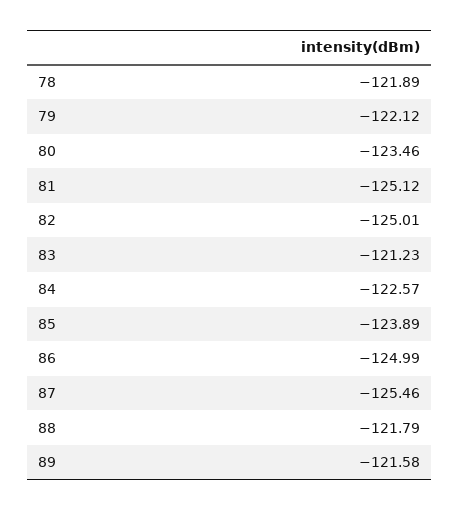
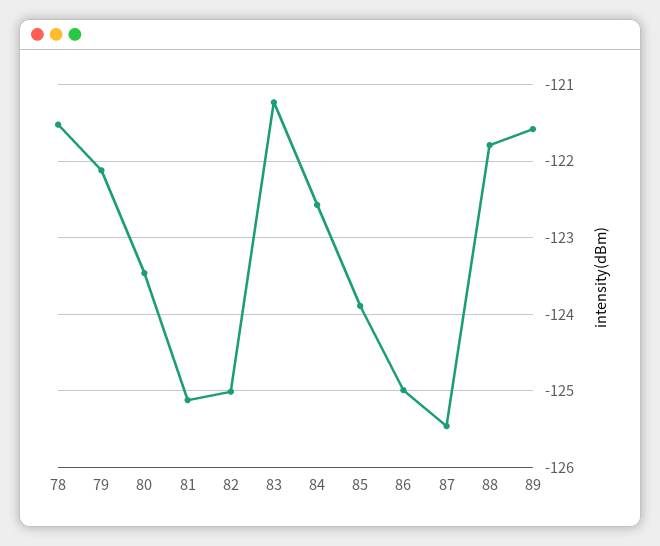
78: -121.89 -> -121.5

